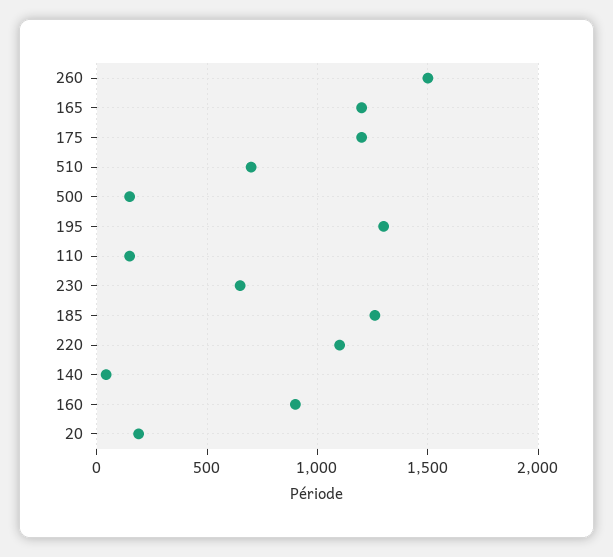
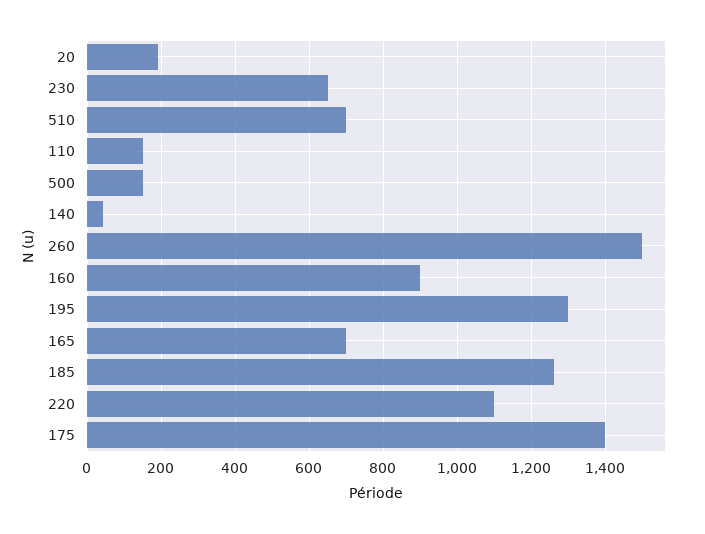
165: 1200 -> 700
175: 1200 -> 1400

